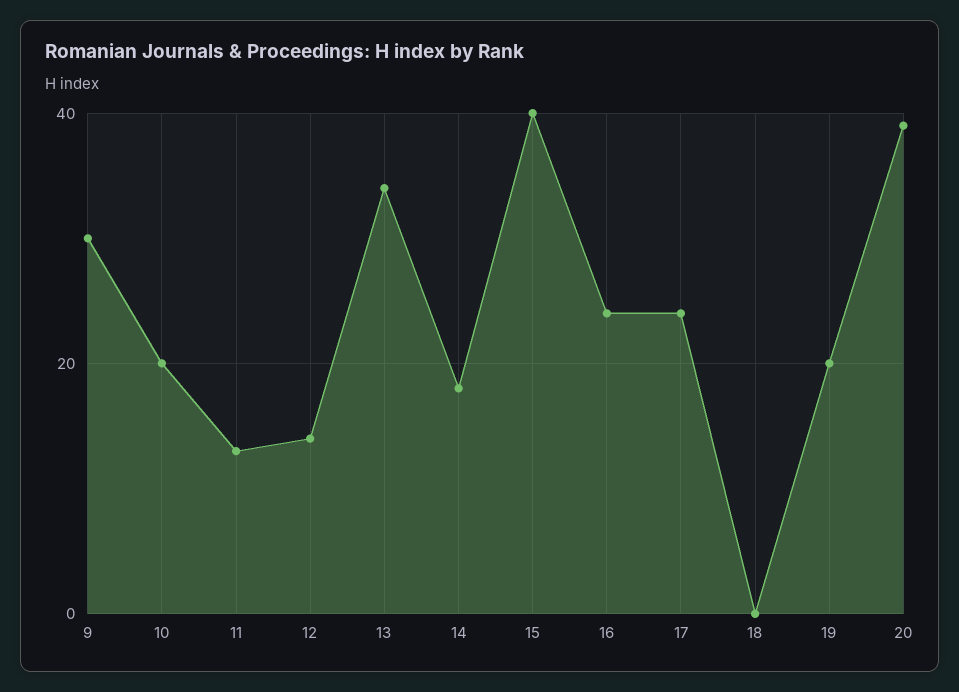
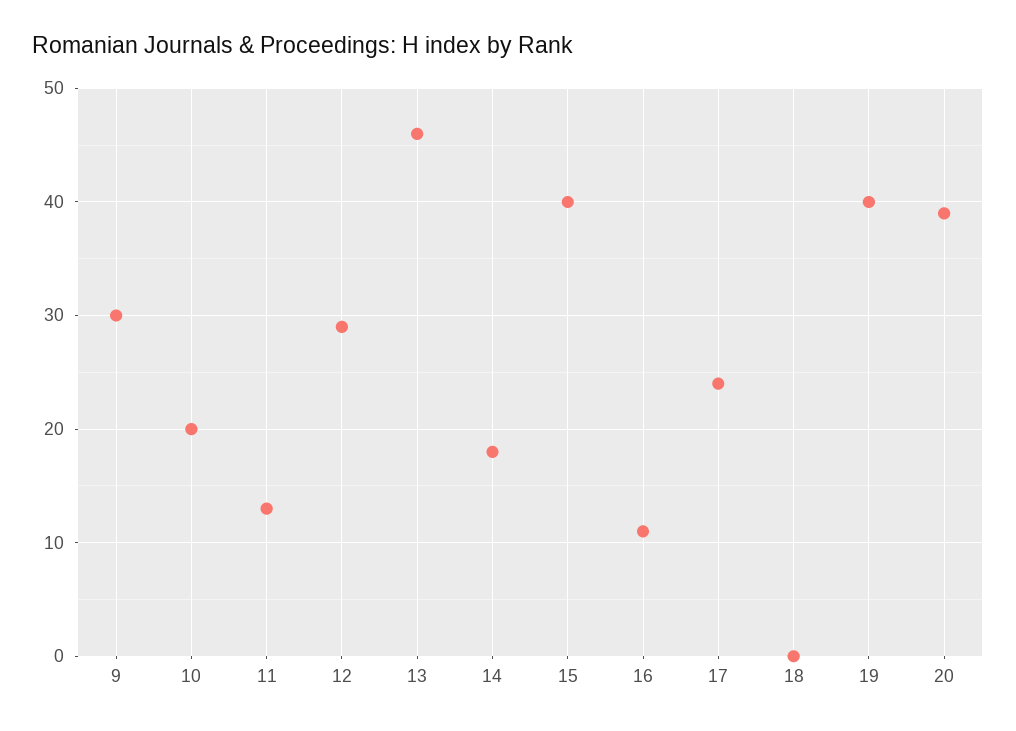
12: 15 -> 29
13: 35 -> 46
16: 25 -> 11
19: 20 -> 40

